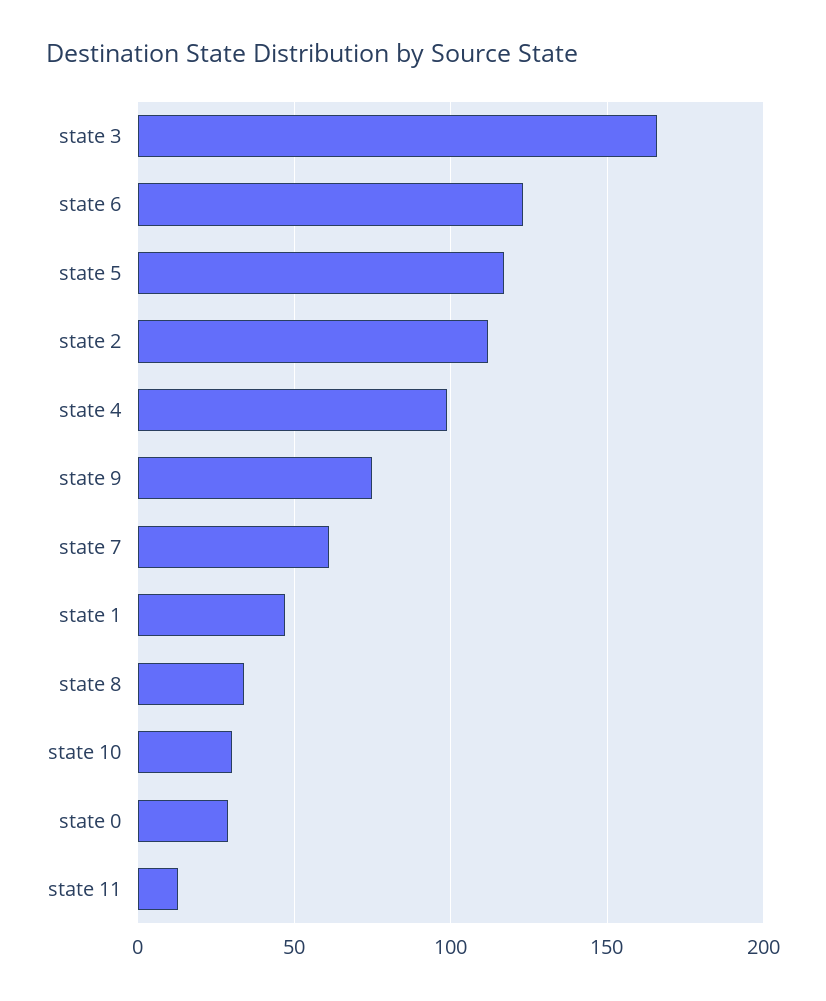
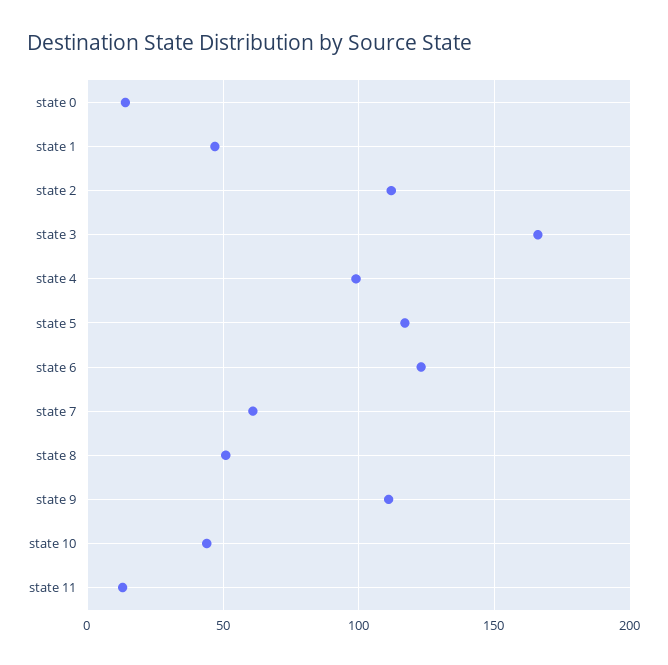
state 9: 75 -> 110
state 8: 35 -> 50
state 10: 30 -> 45
state 0: 30 -> 15

